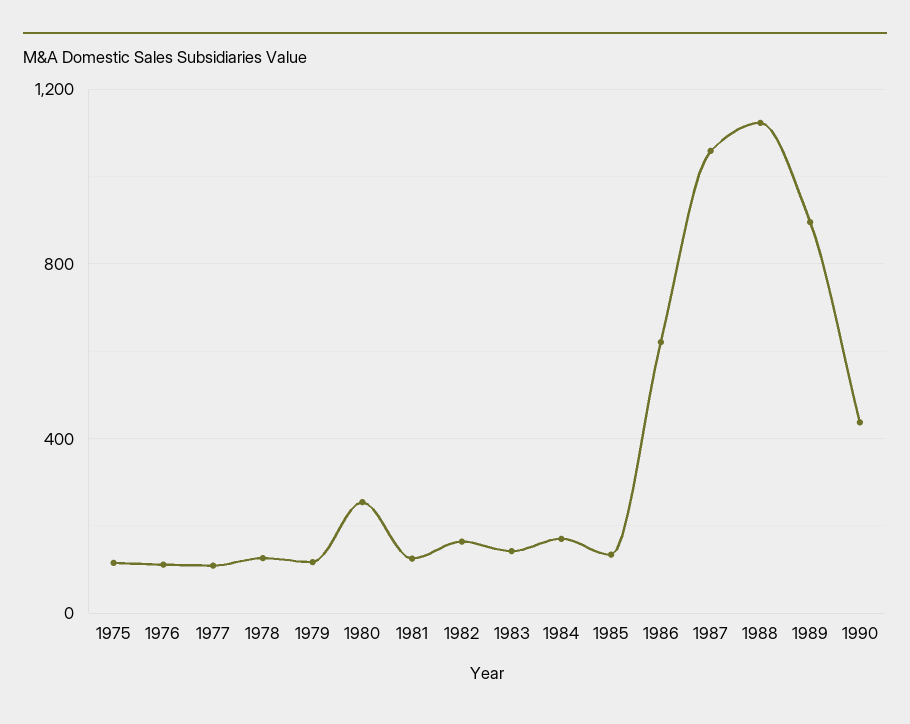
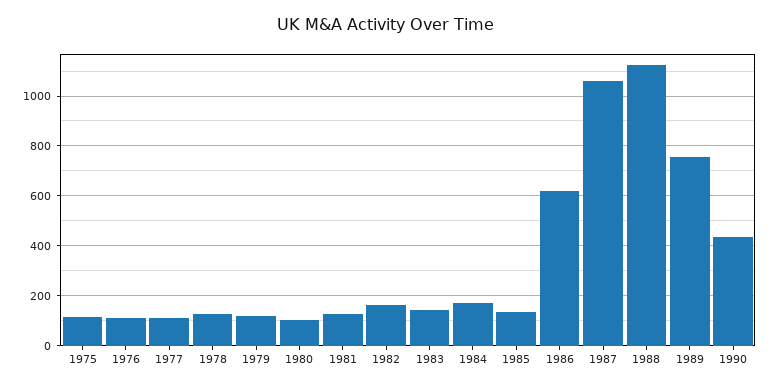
1980: 250 -> 100
1989: 900 -> 750

